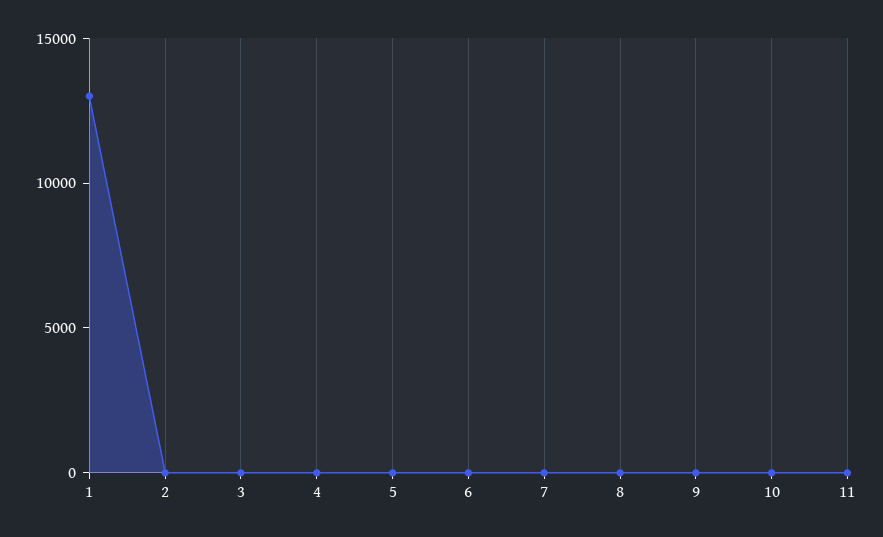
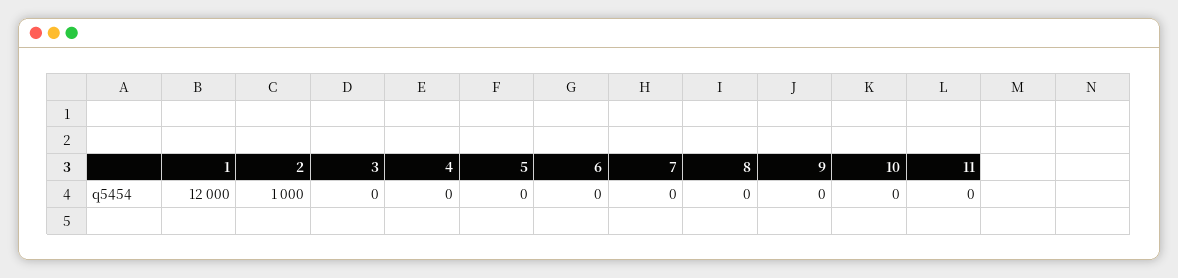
1: 13000 -> 12000
2: 0 -> 1000

